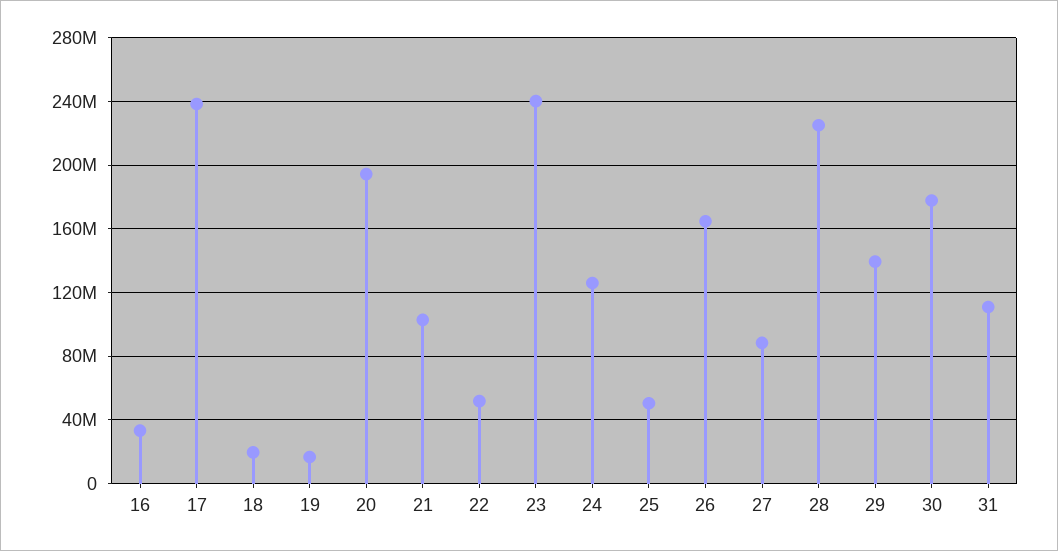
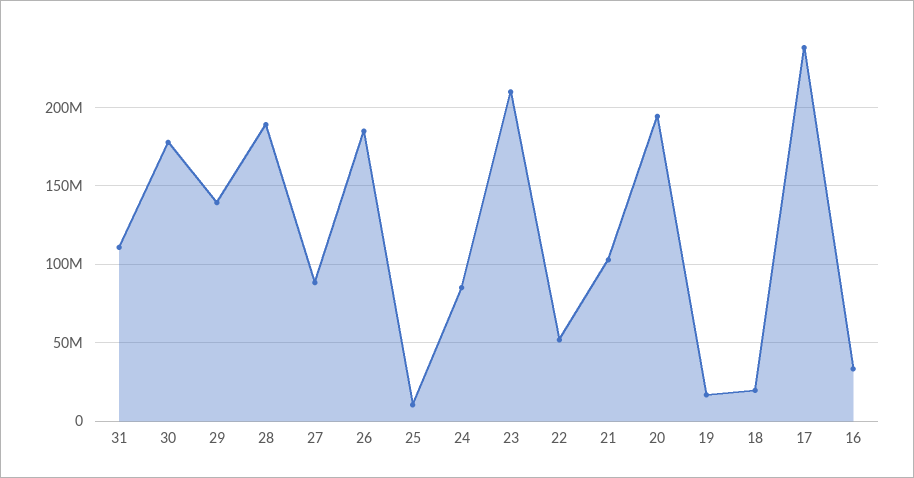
23: 240000000 -> 210000000
24: 125000000 -> 85000000
25: 50000000 -> 10000000
26: 165000000 -> 185000000
28: 225000000 -> 190000000

